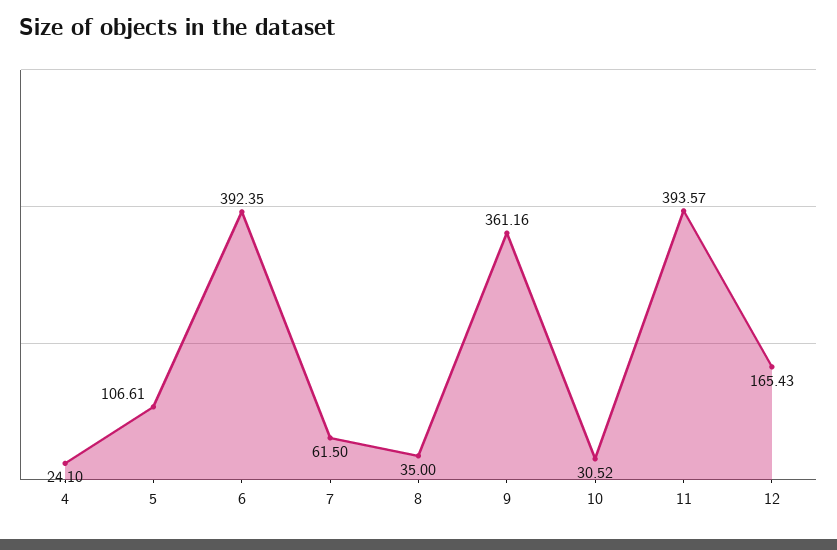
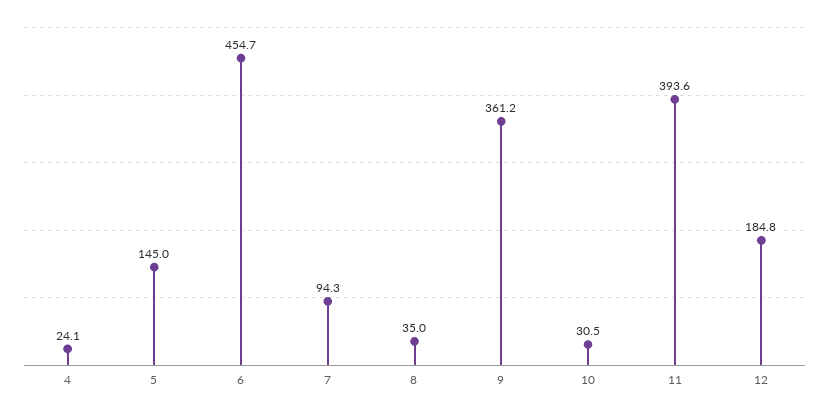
5: 106.61 -> 145
6: 392.35 -> 454.7
7: 61.5 -> 94.3
12: 165.43 -> 184.8

